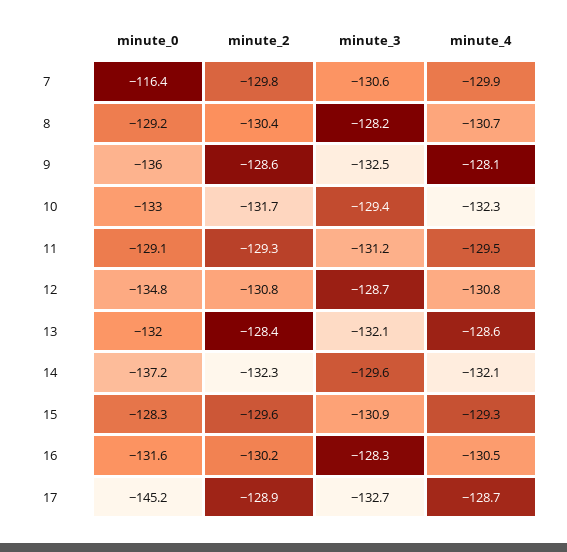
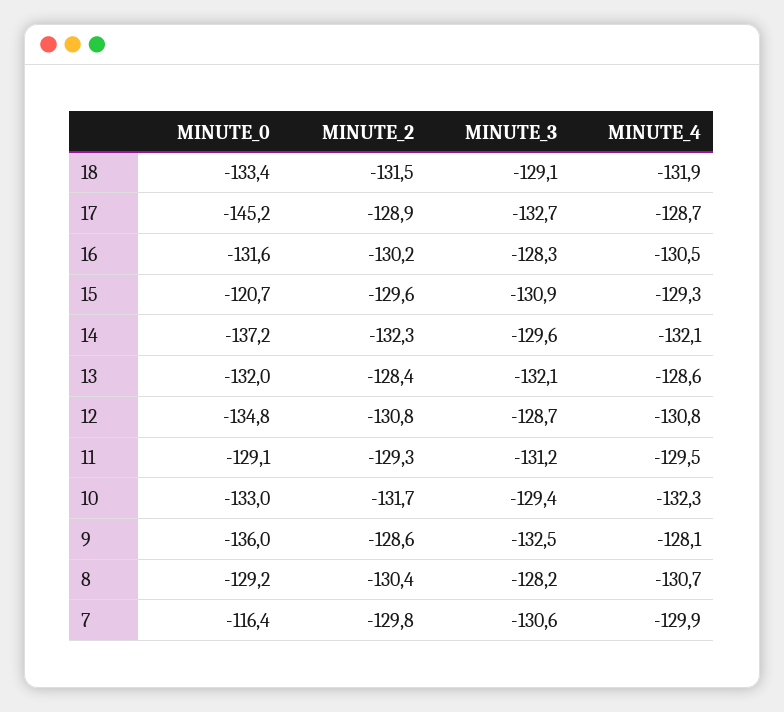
minute_0, 15: -128.3 -> -120.7
minute_0, 18: none -> -133.4
minute_2, 18: none -> -131.5
minute_3, 18: none -> -129.1
minute_4, 18: none -> -131.9

